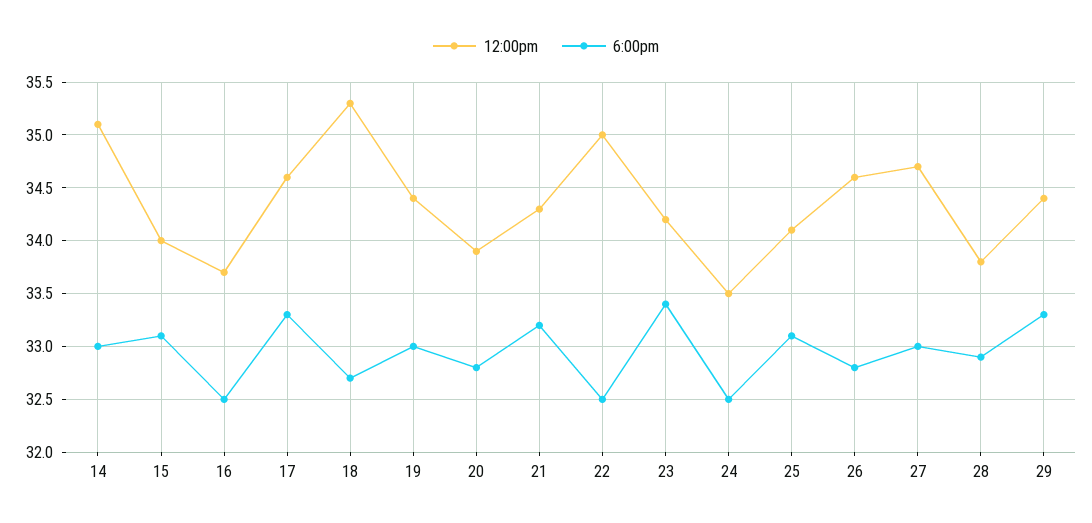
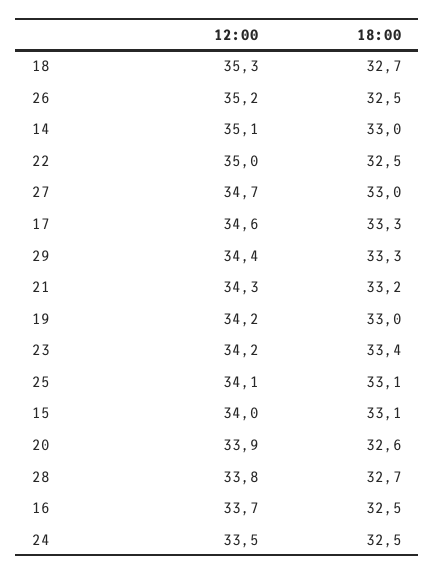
12:00pm, 19: 34.4 -> 34.2
6:00pm, 20: 32.8 -> 32.6
12:00pm, 26: 34.6 -> 35.2
6:00pm, 26: 32.8 -> 32.5
6:00pm, 28: 32.9 -> 32.7

